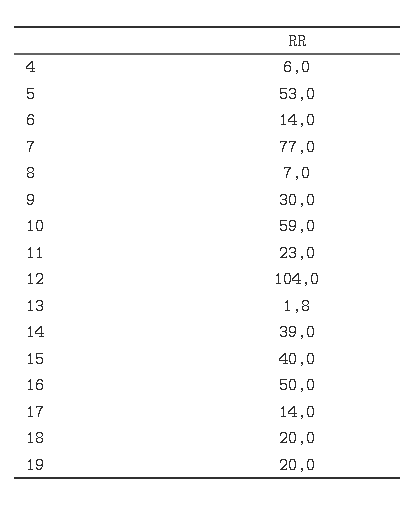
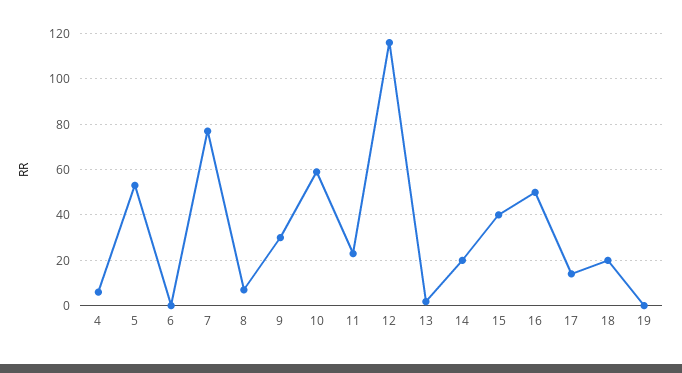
6: 14 -> 0
12: 104 -> 115
14: 39 -> 20
19: 20 -> 0

